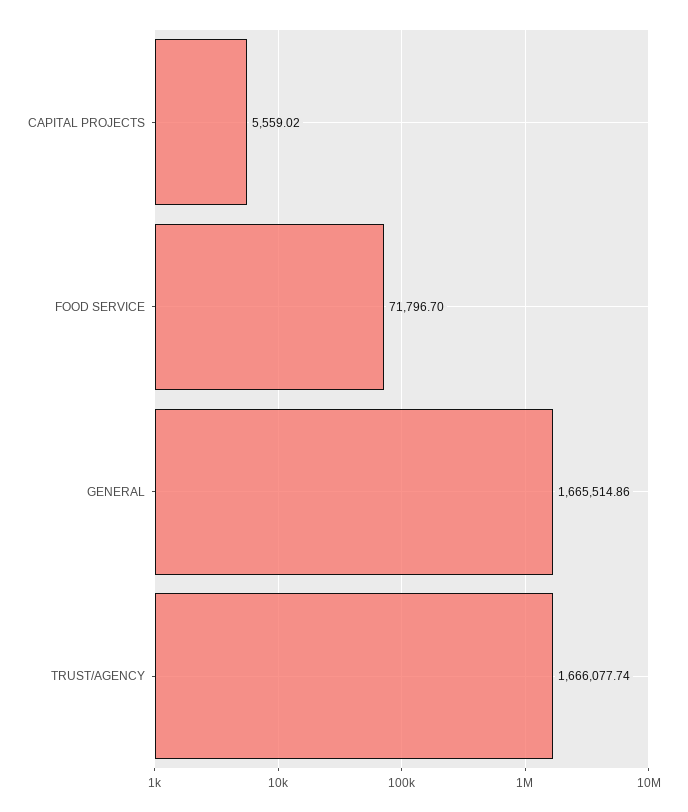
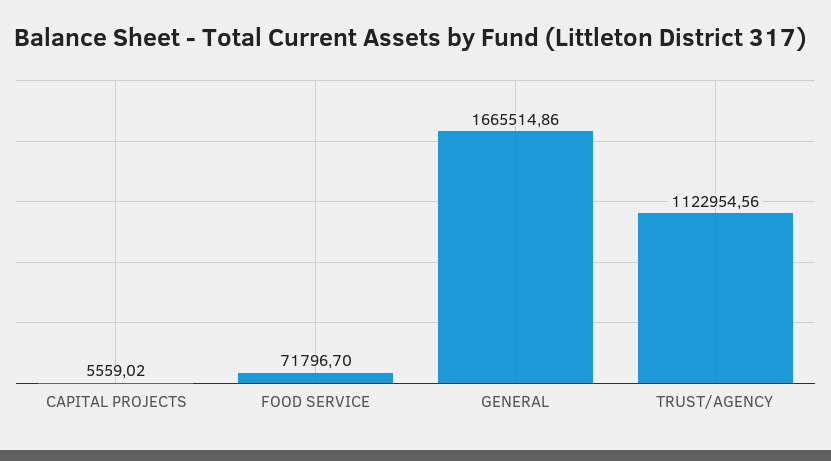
TRUST/AGENCY: 1666077.74 -> 1122954.56

